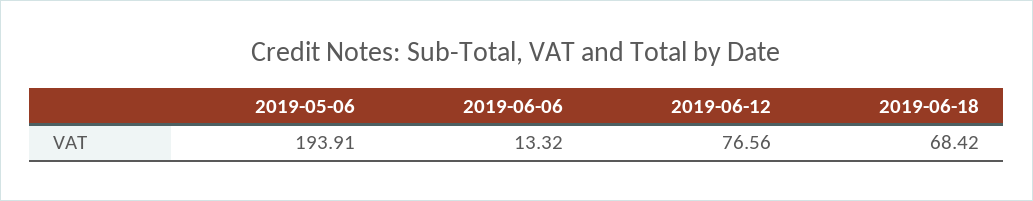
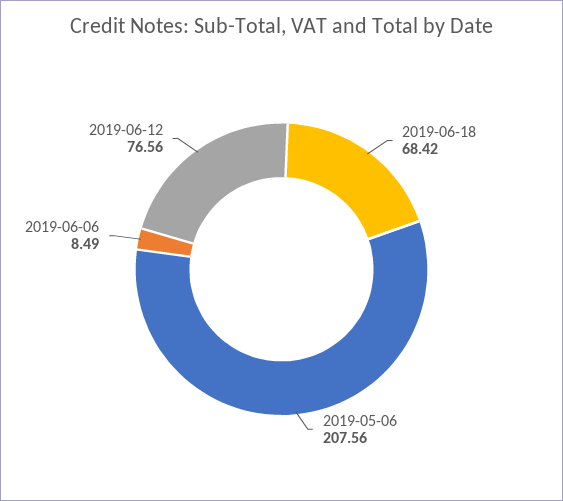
2019-05-06: 193.91 -> 207.56
2019-06-06: 13.32 -> 8.49

